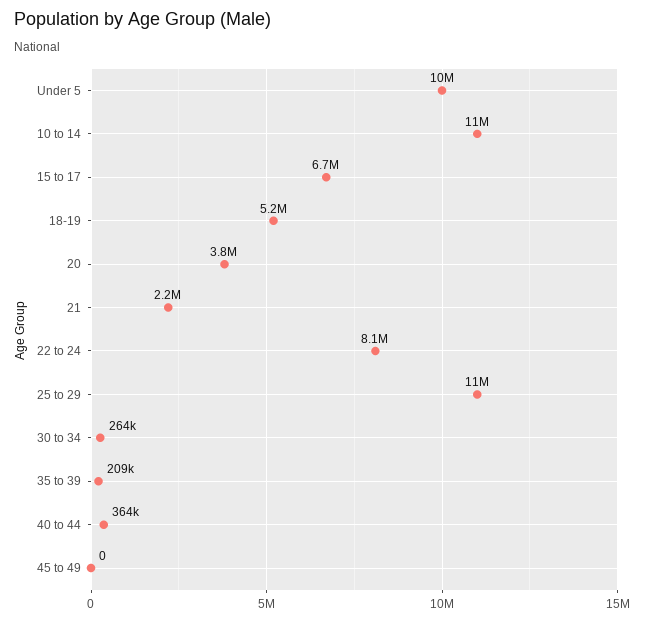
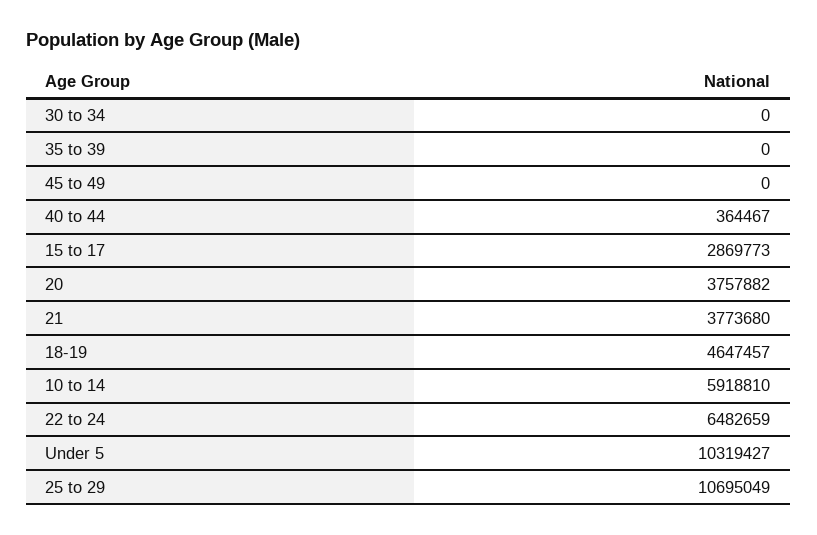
10 to 14: 11000000 -> 5918810
15 to 17: 6700000 -> 2869773
18-19: 5200000 -> 4647457
21: 2200000 -> 3773680
22 to 24: 8100000 -> 6482659
30 to 34: 264000 -> 0
35 to 39: 209000 -> 0

